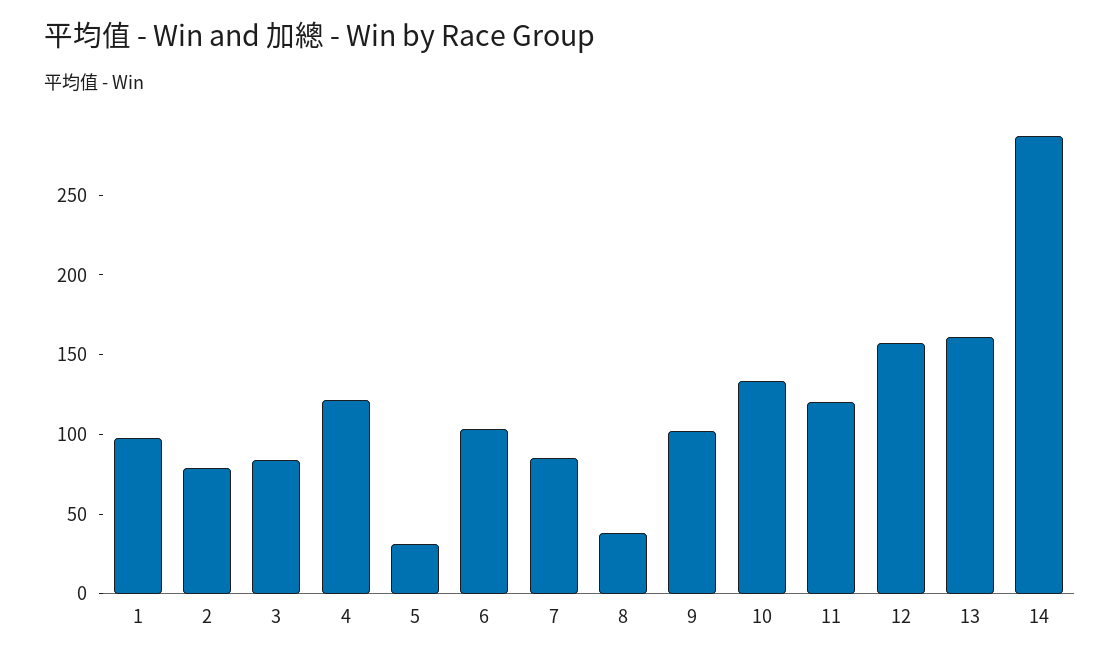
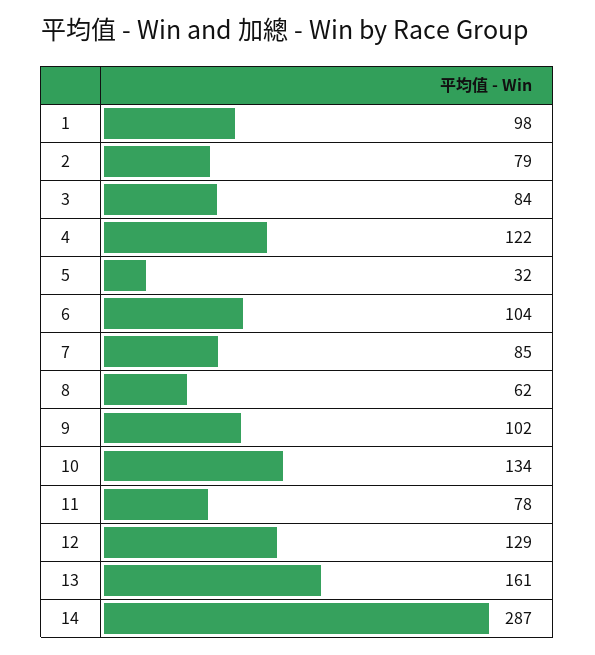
8: 40 -> 62
11: 120 -> 78
12: 160 -> 129

